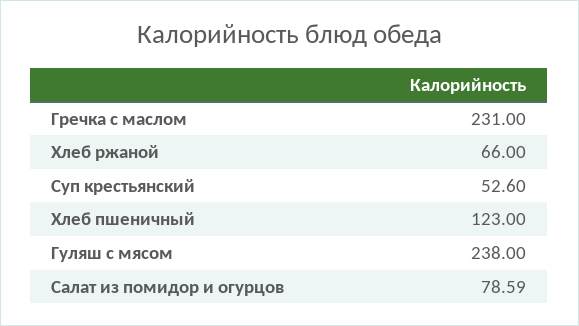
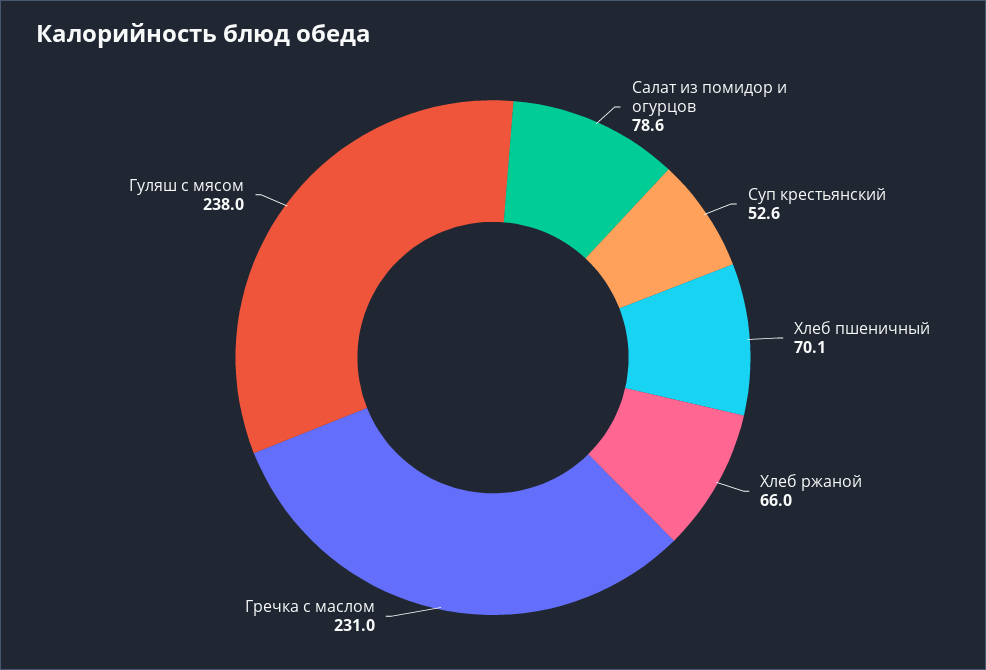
Хлеб пшеничный: 123 -> 70.1

